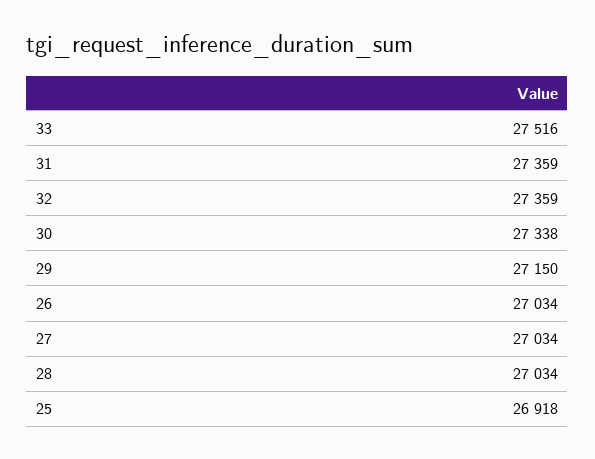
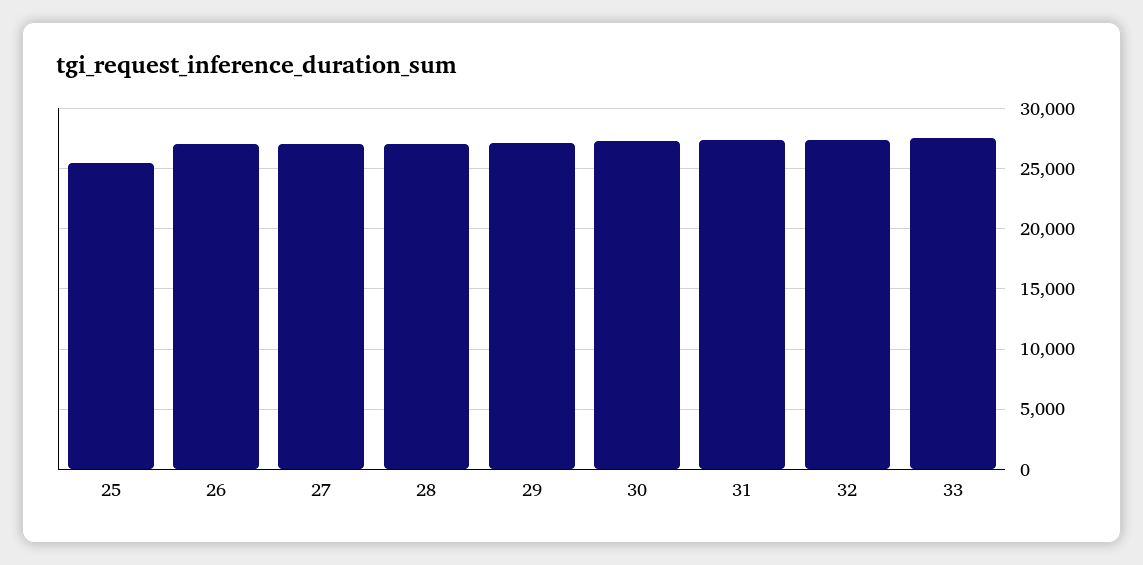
25: 26918 -> 25500

